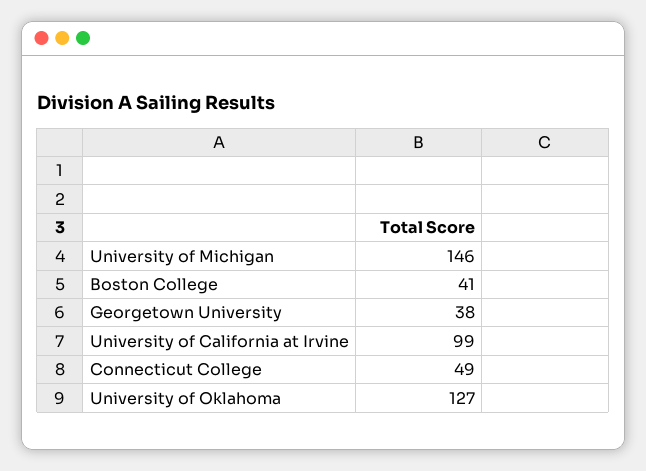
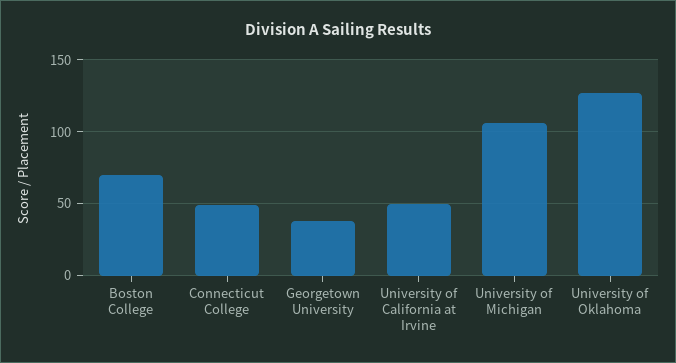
University of Michigan: 146 -> 105
Boston College: 41 -> 70
University of California at Irvine: 99 -> 50

